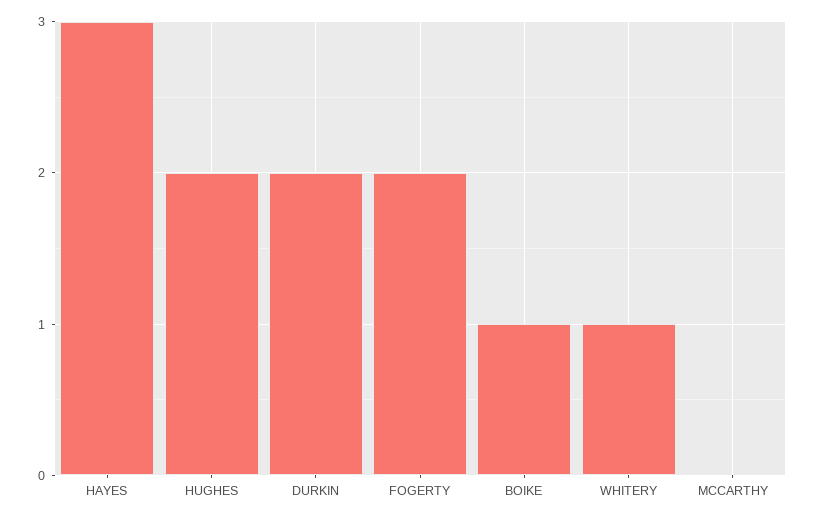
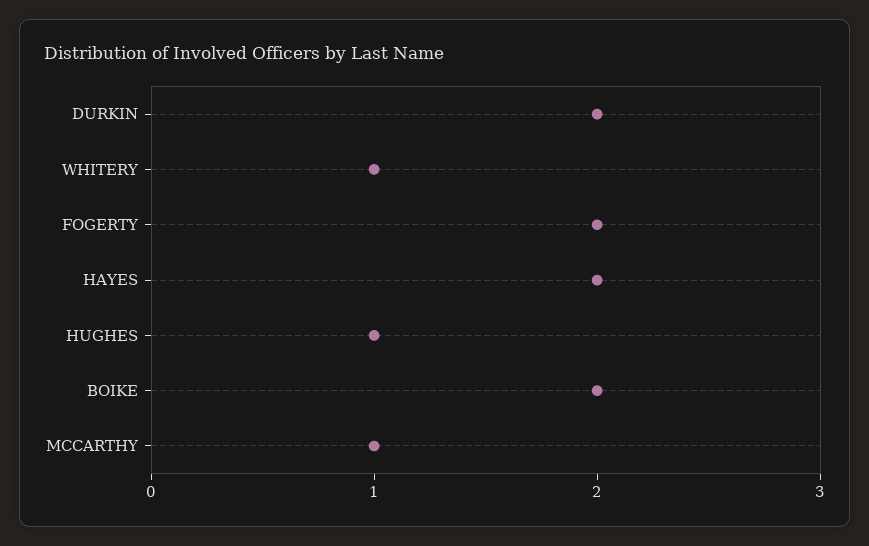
HAYES: 3 -> 2
HUGHES: 2 -> 1
BOIKE: 1 -> 2
MCCARTHY: 0 -> 1

